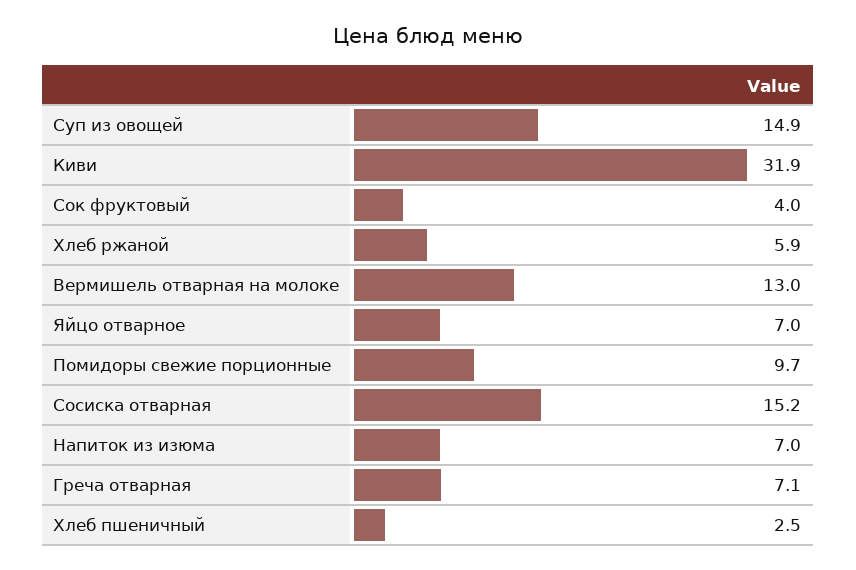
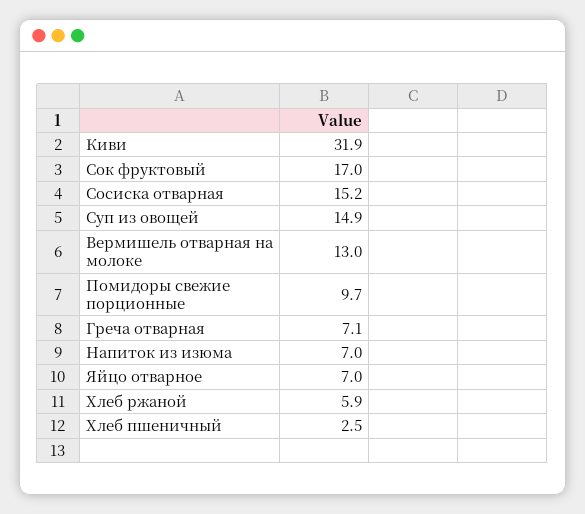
Сок фруктовый: 4 -> 17

